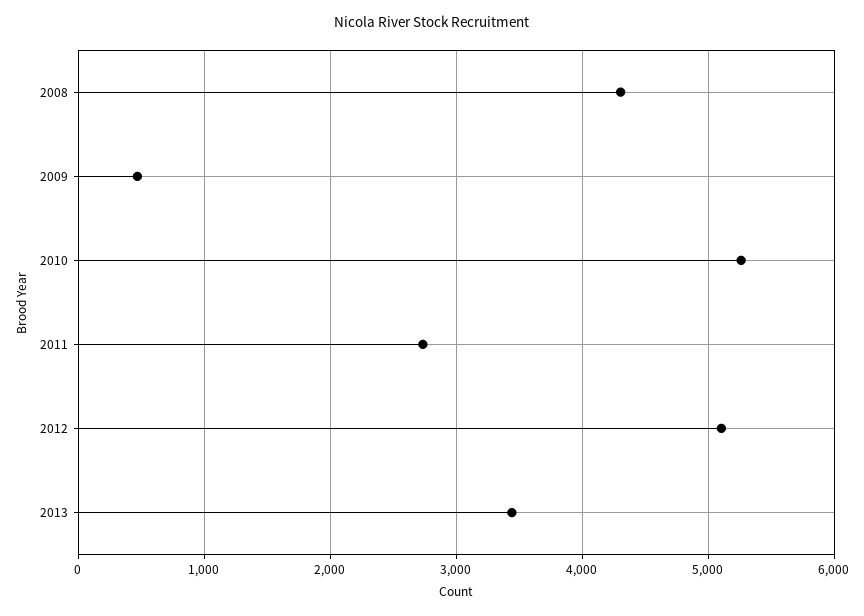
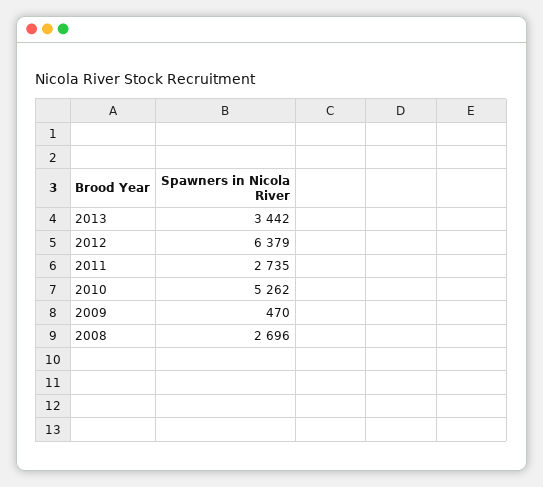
2008: 4300 -> 2696
2012: 5100 -> 6379

